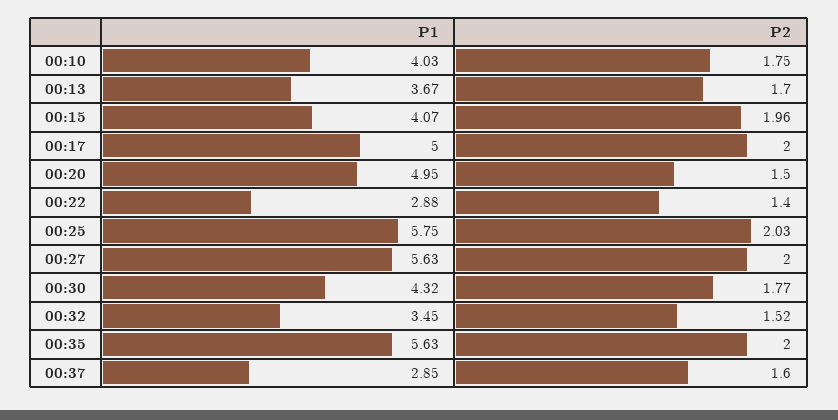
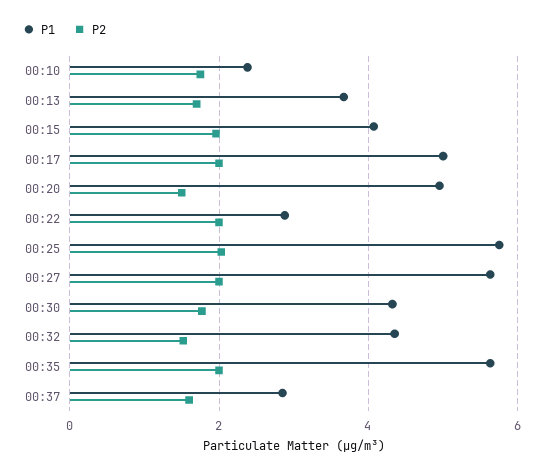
P1, 00:10: 4.03 -> 2.4
P2, 00:22: 1.4 -> 2
P1, 00:32: 3.45 -> 4.4

